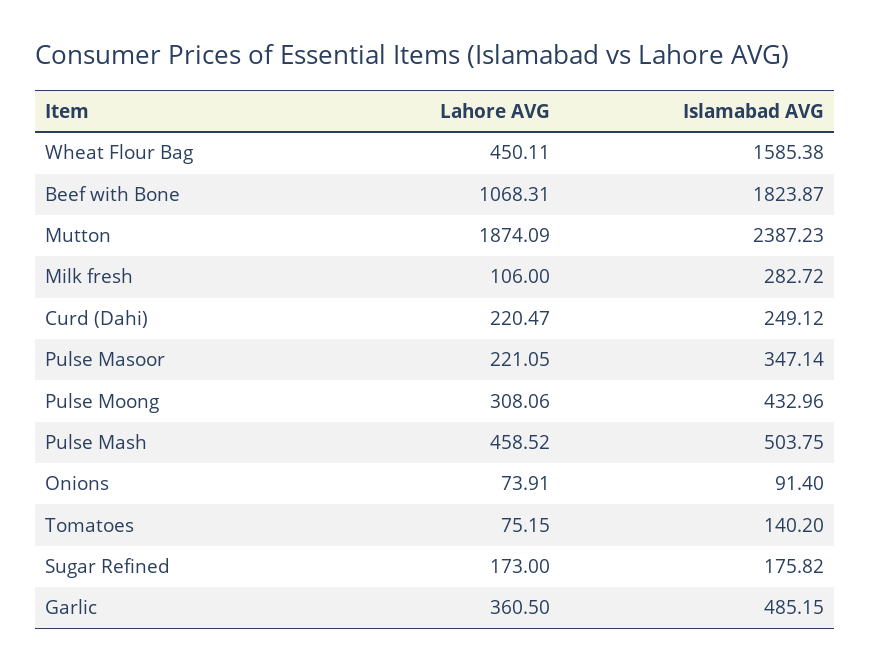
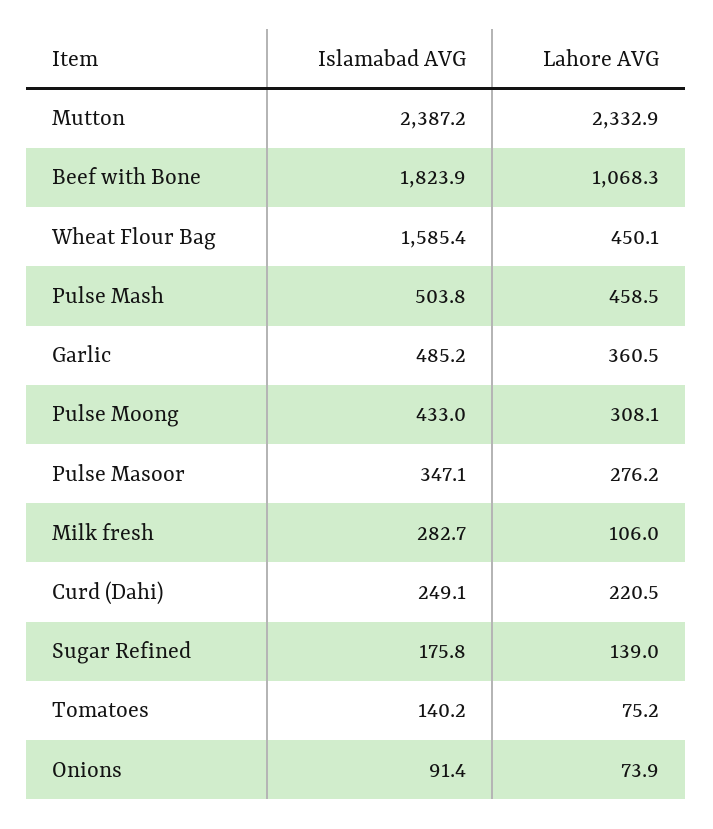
Lahore AVG, Mutton: 1874.09 -> 2332.9
Lahore AVG, Pulse Masoor: 221.05 -> 276.2
Lahore AVG, Sugar Refined: 173 -> 139

